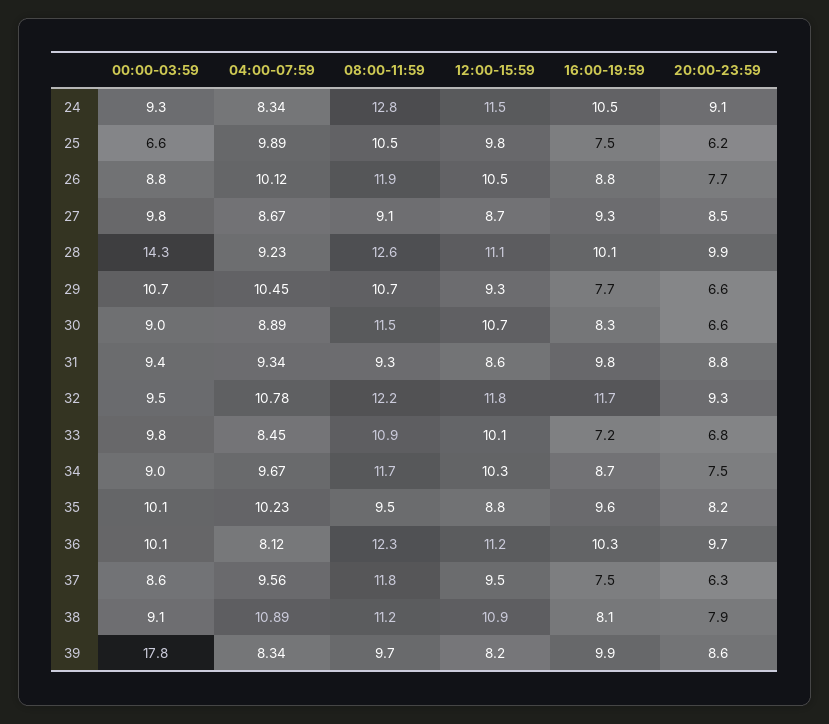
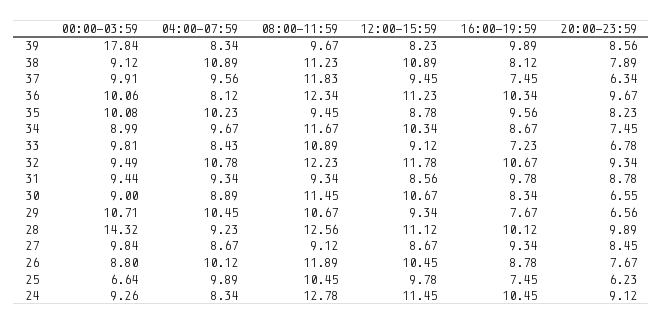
16:00-19:59, 32: 11.7 -> 10.67
04:00-07:59, 33: 8.45 -> 8.43
12:00-15:59, 33: 10.1 -> 9.12
00:00-03:59, 37: 8.6 -> 9.91

